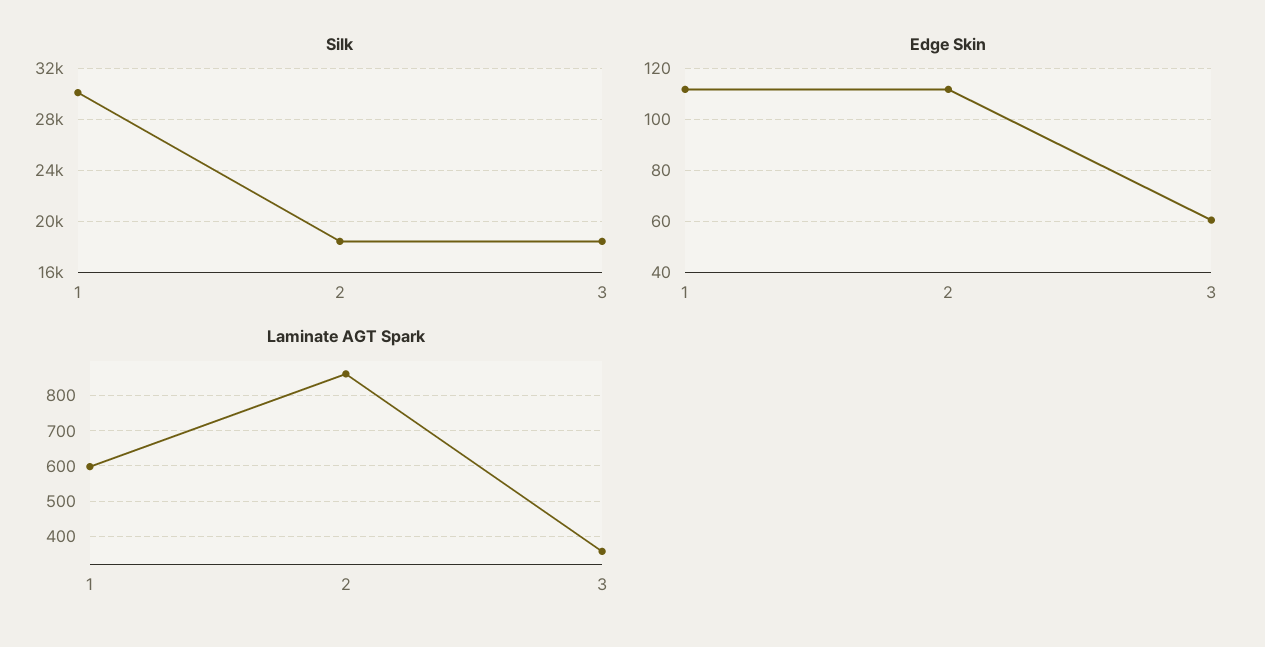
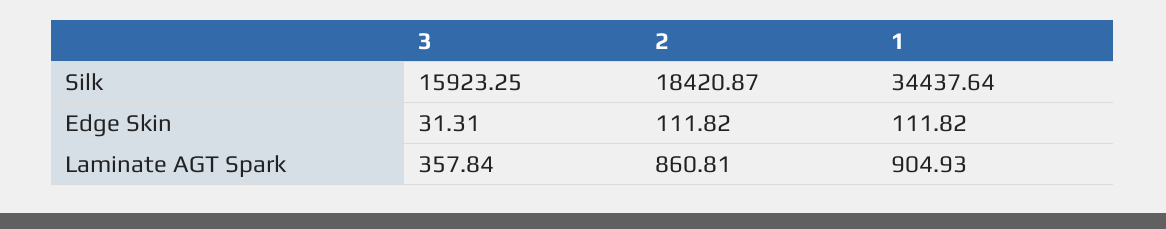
Silk, 1: 30000 -> 34437.64
Silk, 3: 18500 -> 15923.25
Edge Skin, 3: 60 -> 31.31
Laminate AGT Spark, 1: 600 -> 904.93

